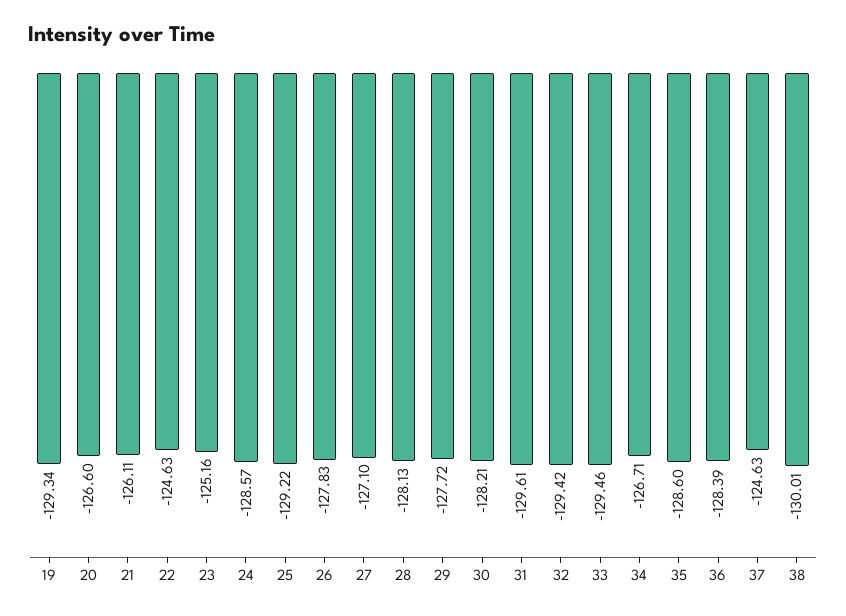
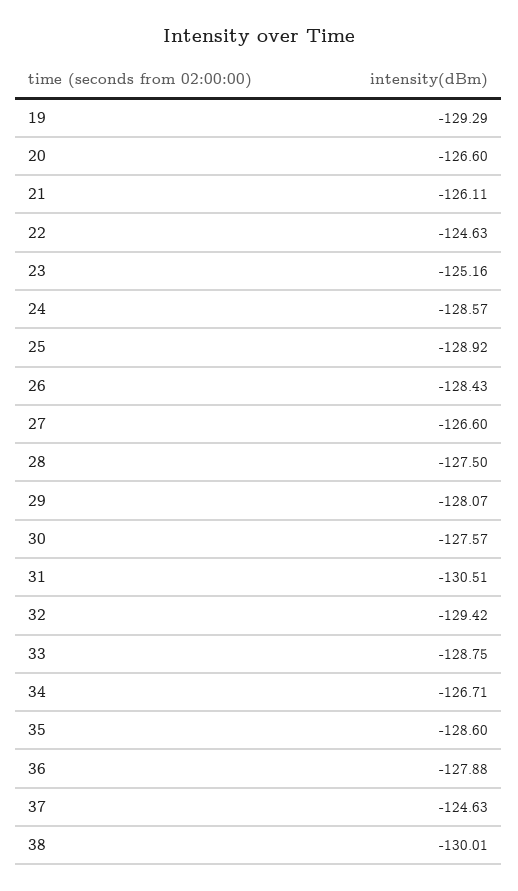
19: -129.34 -> -129.29
25: -129.22 -> -128.92
26: -127.83 -> -128.43
27: -127.1 -> -126.6
28: -128.13 -> -127.5
29: -127.72 -> -128.07
30: -128.21 -> -127.57
31: -129.61 -> -130.51
33: -129.46 -> -128.75
36: -128.39 -> -127.88

